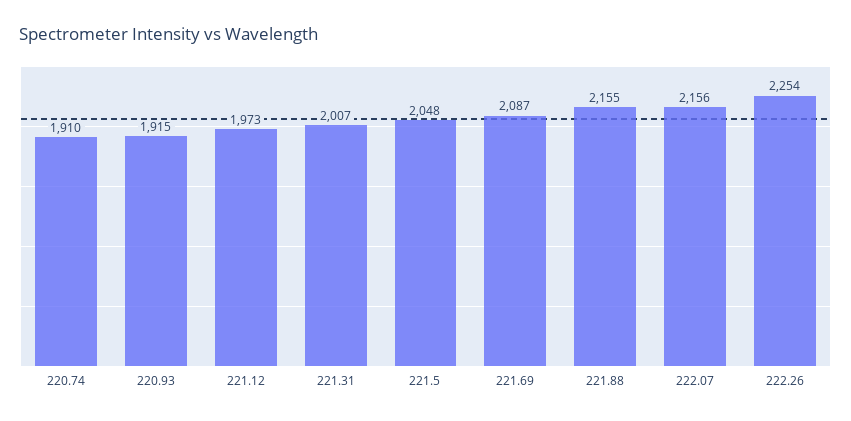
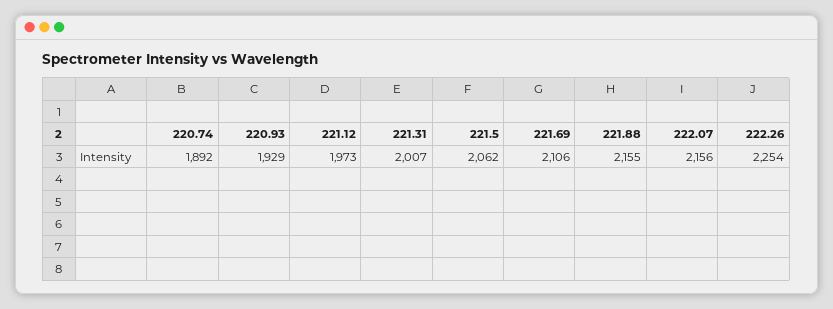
220.74: 1910 -> 1892
220.93: 1915 -> 1929
221.5: 2048 -> 2062
221.69: 2087 -> 2106

